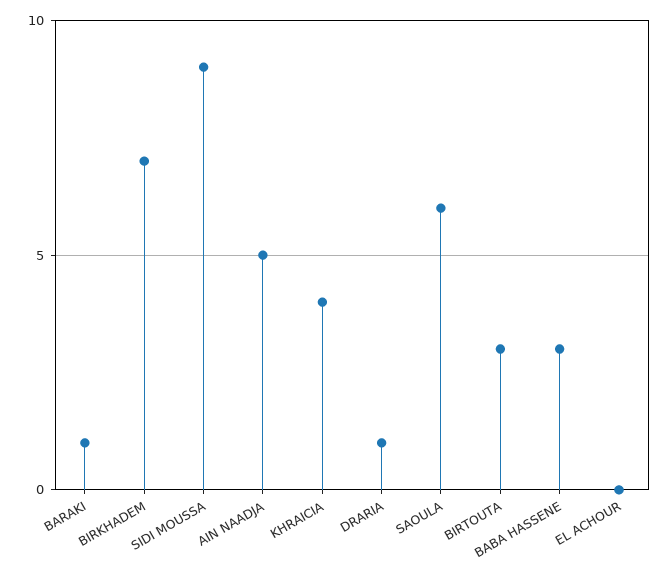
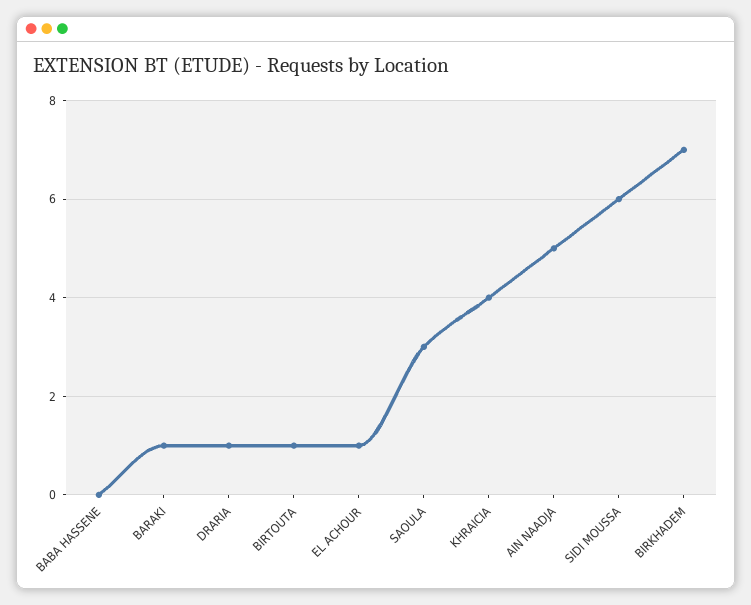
SIDI MOUSSA: 9 -> 6
SAOULA: 6 -> 3
BIRTOUTA: 3 -> 1
BABA HASSENE: 3 -> 0
EL ACHOUR: 0 -> 1

